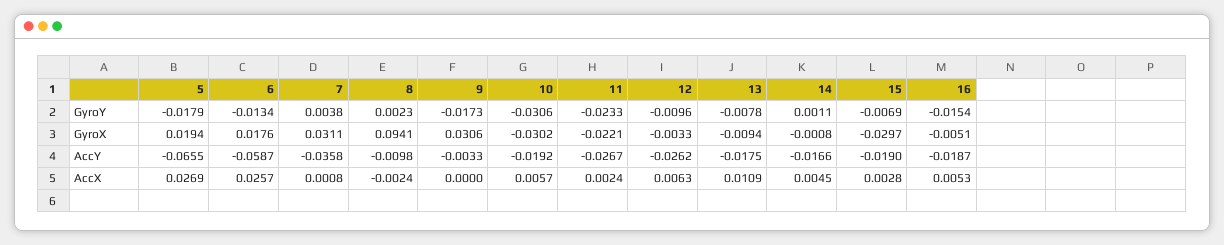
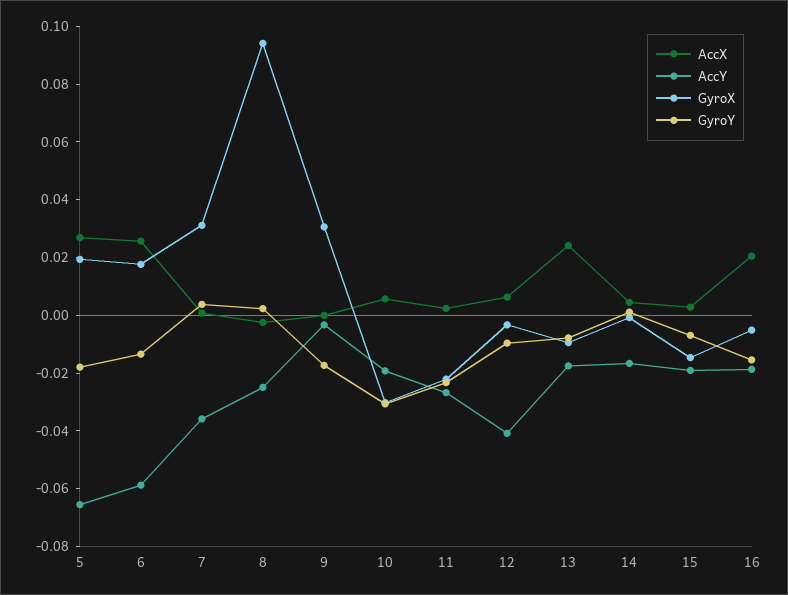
GyroX, 15: -0.0297 -> -0.015
AccY, 8: -0.0098 -> -0.025
AccY, 12: -0.0262 -> -0.04
AccX, 13: 0.0109 -> 0.025
AccX, 16: 0.0053 -> 0.02

